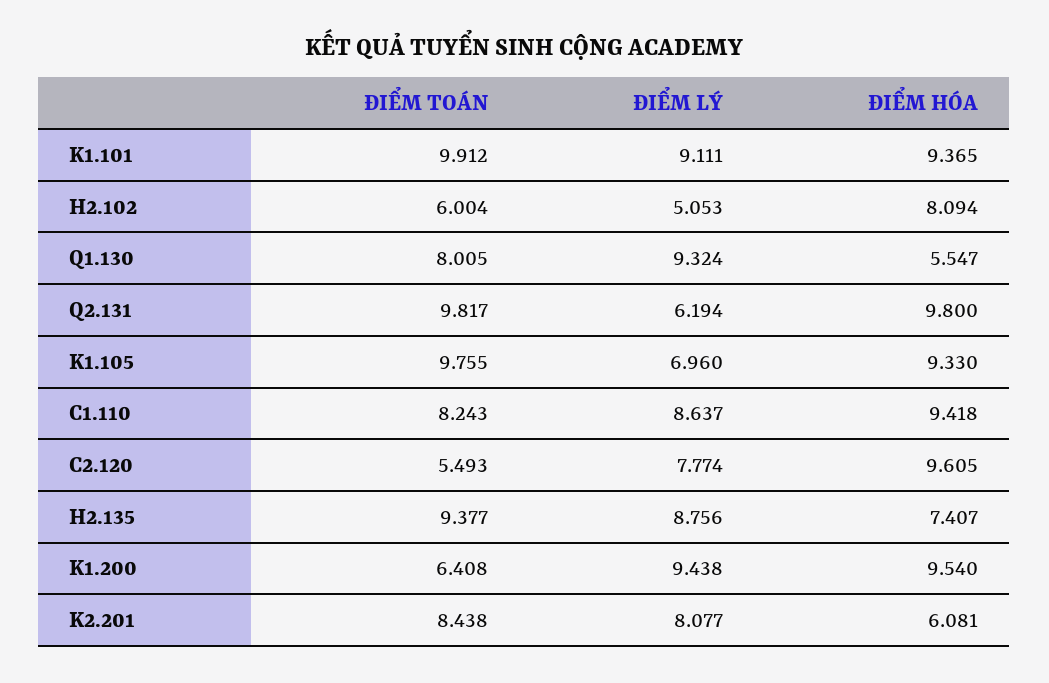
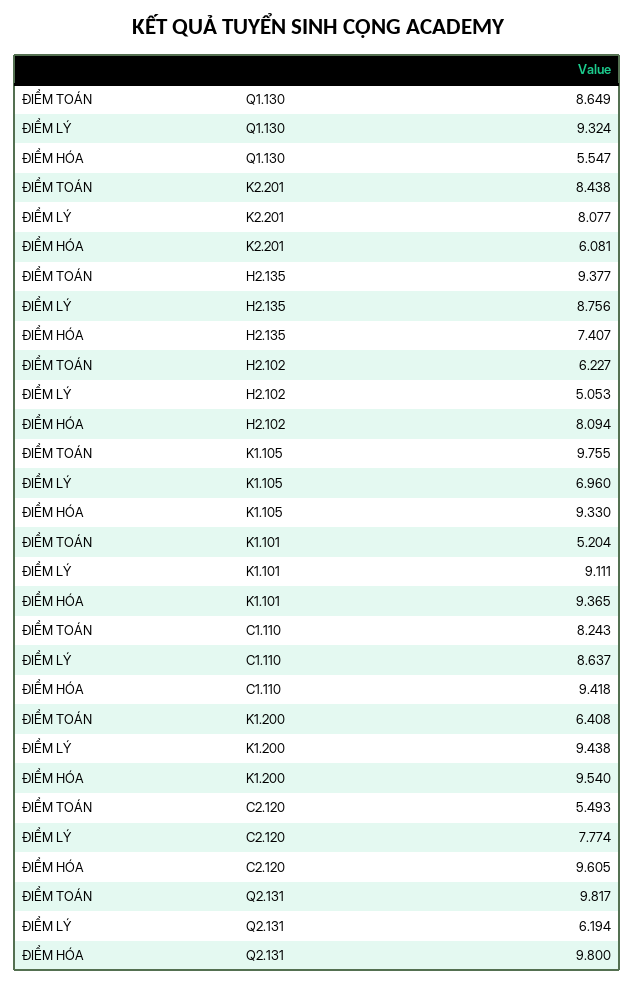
ĐIỂM TOÁN, K1.101: 9.912 -> 5.204
ĐIỂM TOÁN, H2.102: 6.004 -> 6.227
ĐIỂM TOÁN, Q1.130: 8.005 -> 8.649

